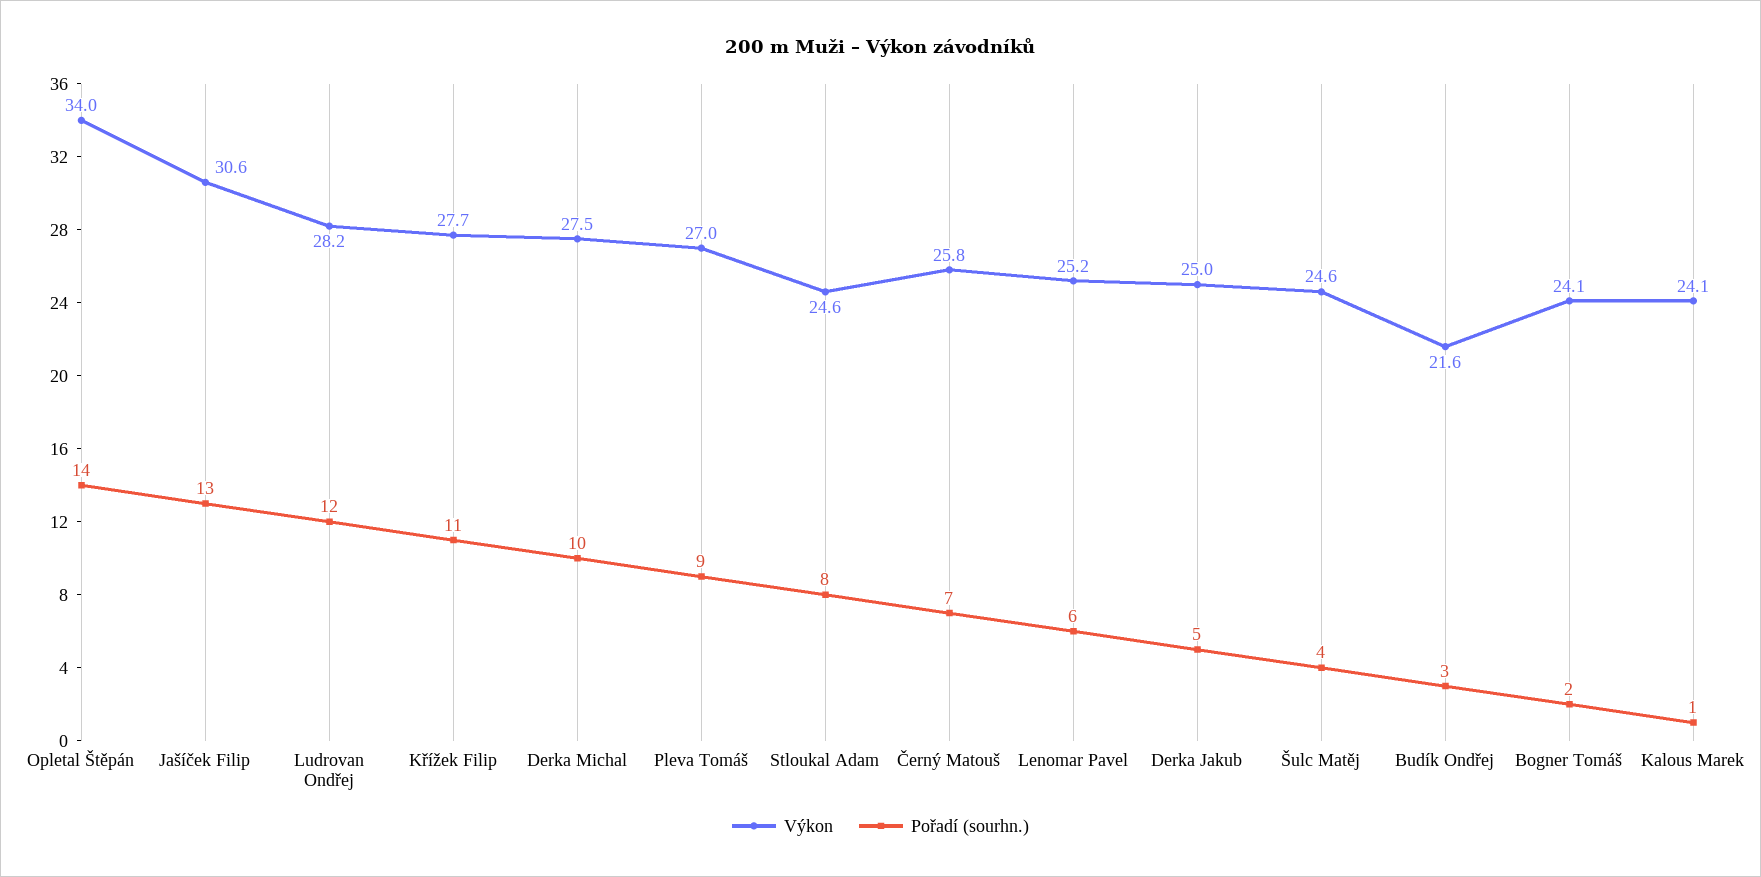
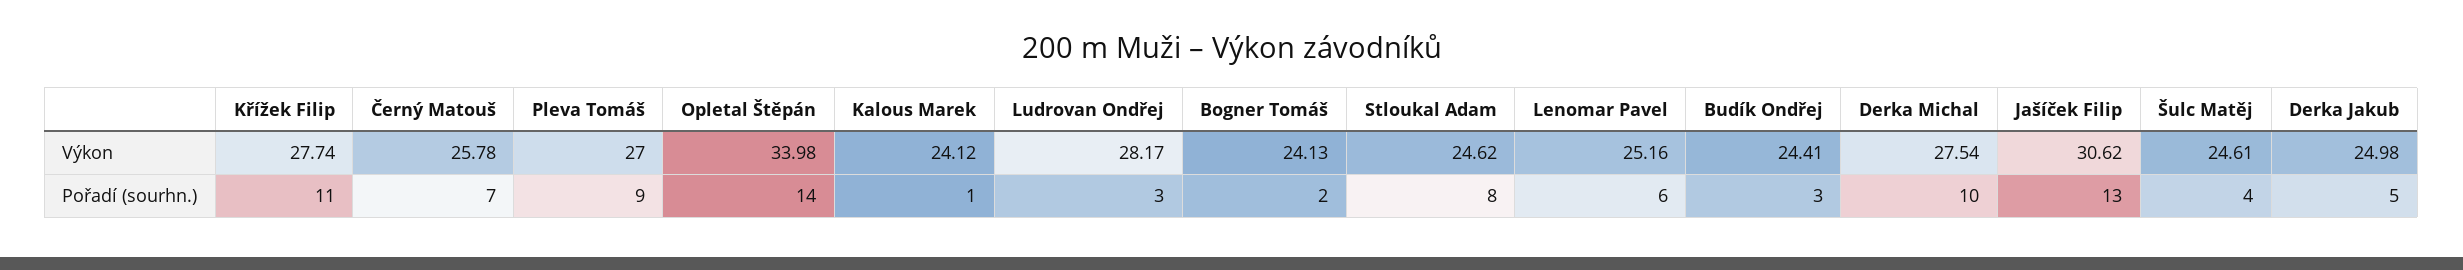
Pořadí (sourhn.), Ludrovan Ondřej: 12 -> 3
Výkon, Budík Ondřej: 21.6 -> 24.41

